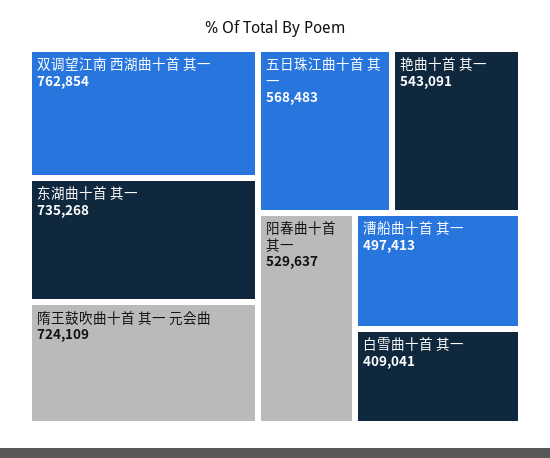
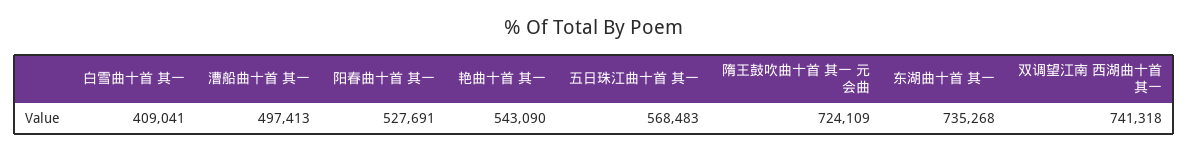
双调望江南 西湖曲十首 其一: 762854 -> 741318
艳曲十首 其一: 543091 -> 543090
阳春曲十首 其一: 529637 -> 527691

